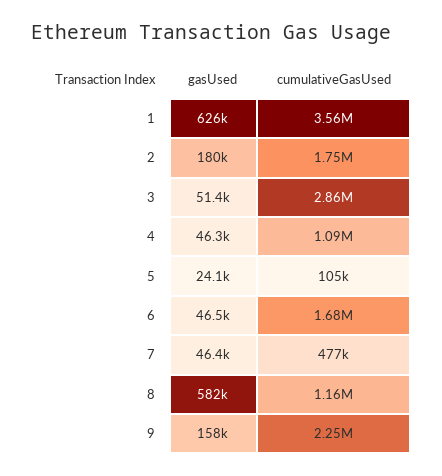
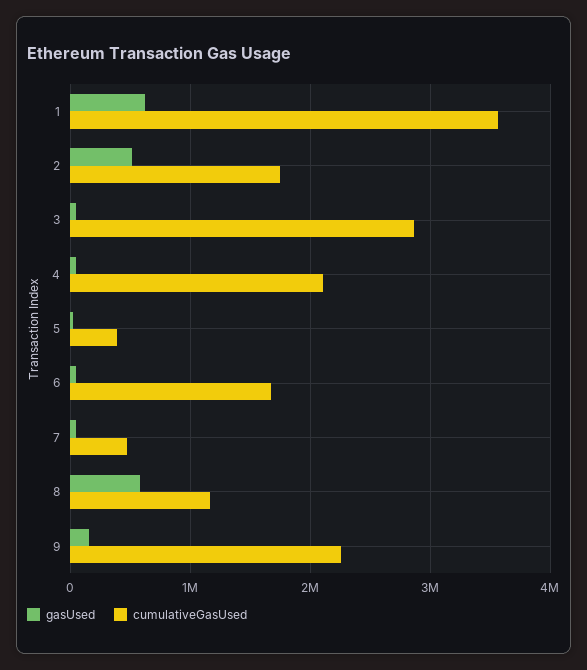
gasUsed, 2: 180000 -> 500000
cumulativeGasUsed, 4: 1090000 -> 2100000
cumulativeGasUsed, 5: 105000 -> 400000

